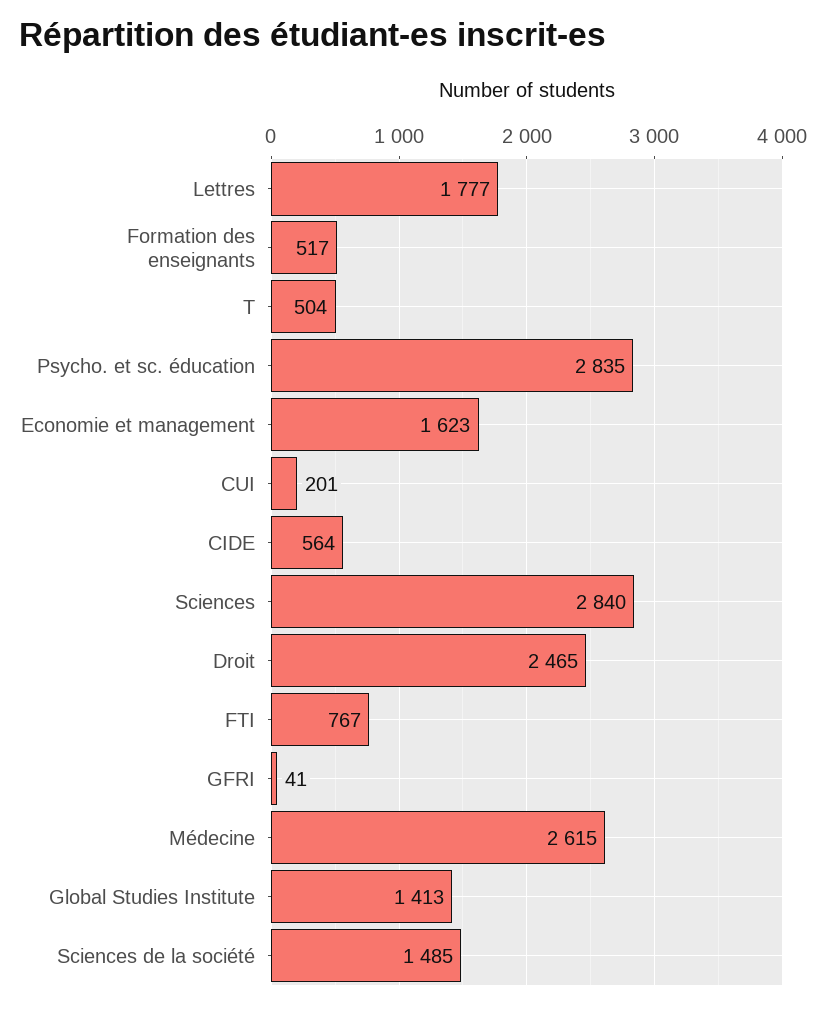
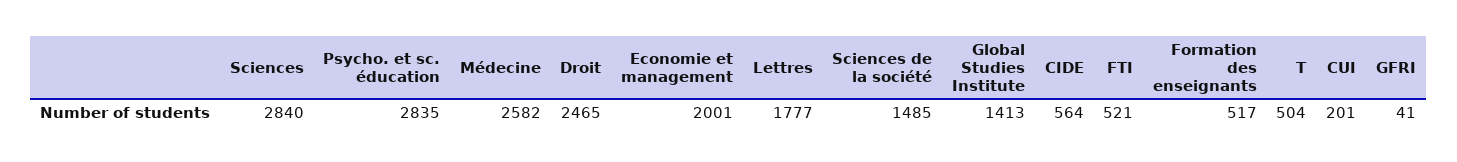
Economie et management: 1623 -> 2001
FTI: 767 -> 521
Médecine: 2615 -> 2582

